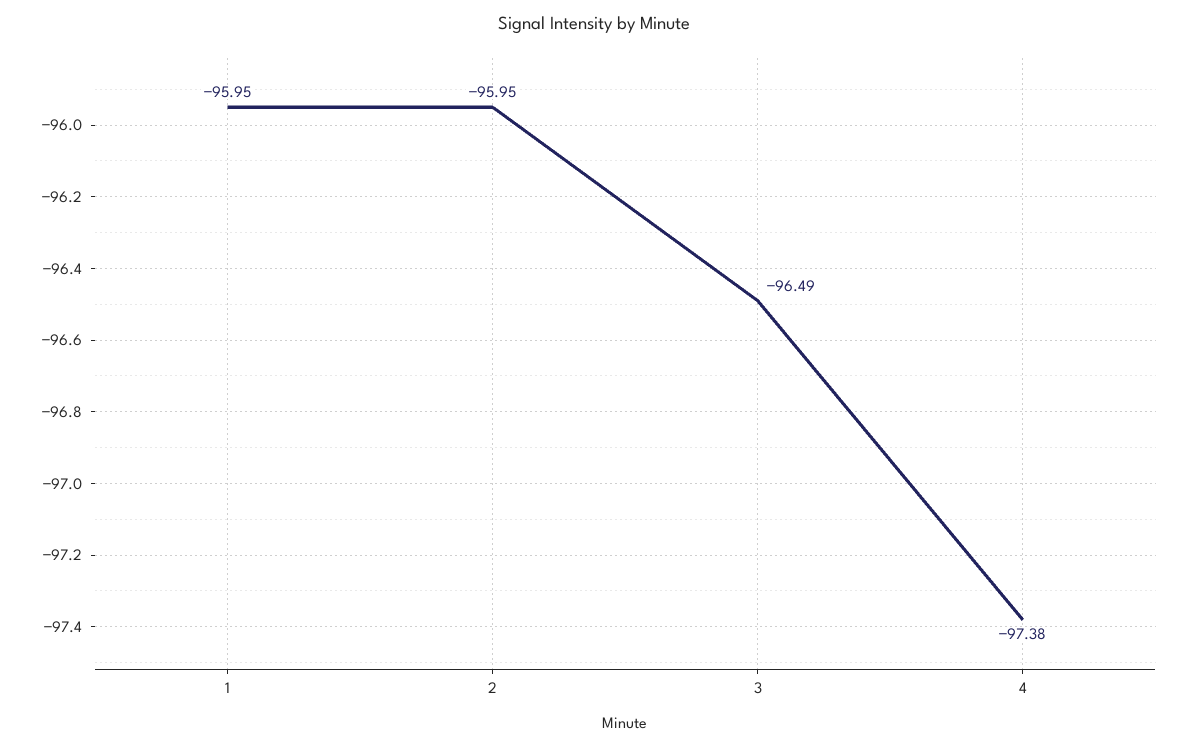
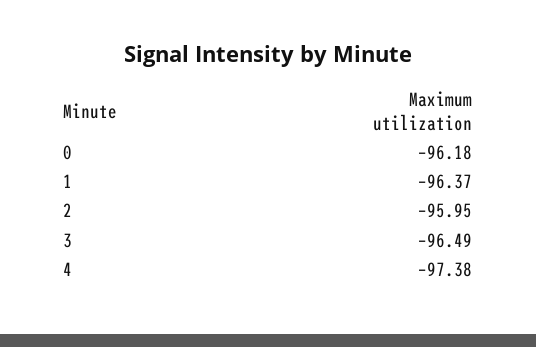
1: -95.95 -> -96.37
0: none -> -96.18

